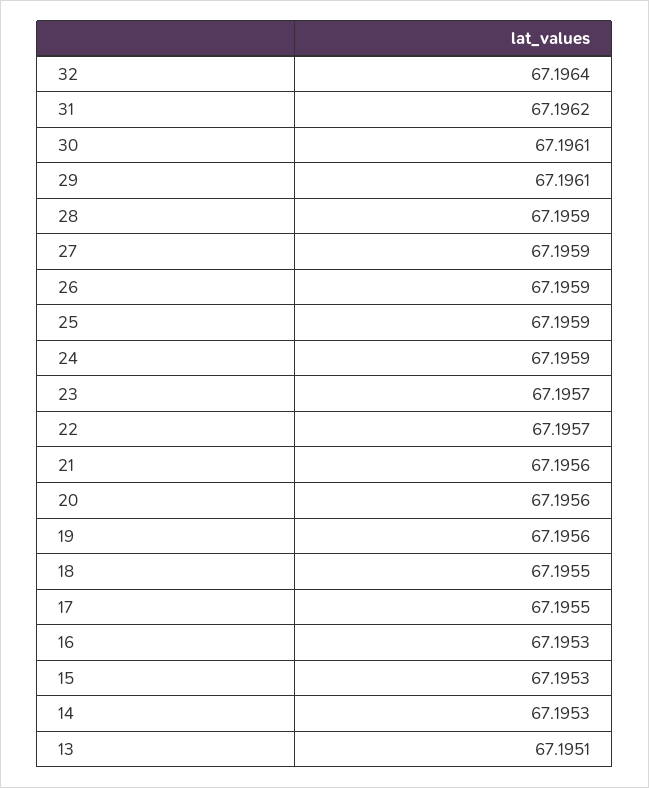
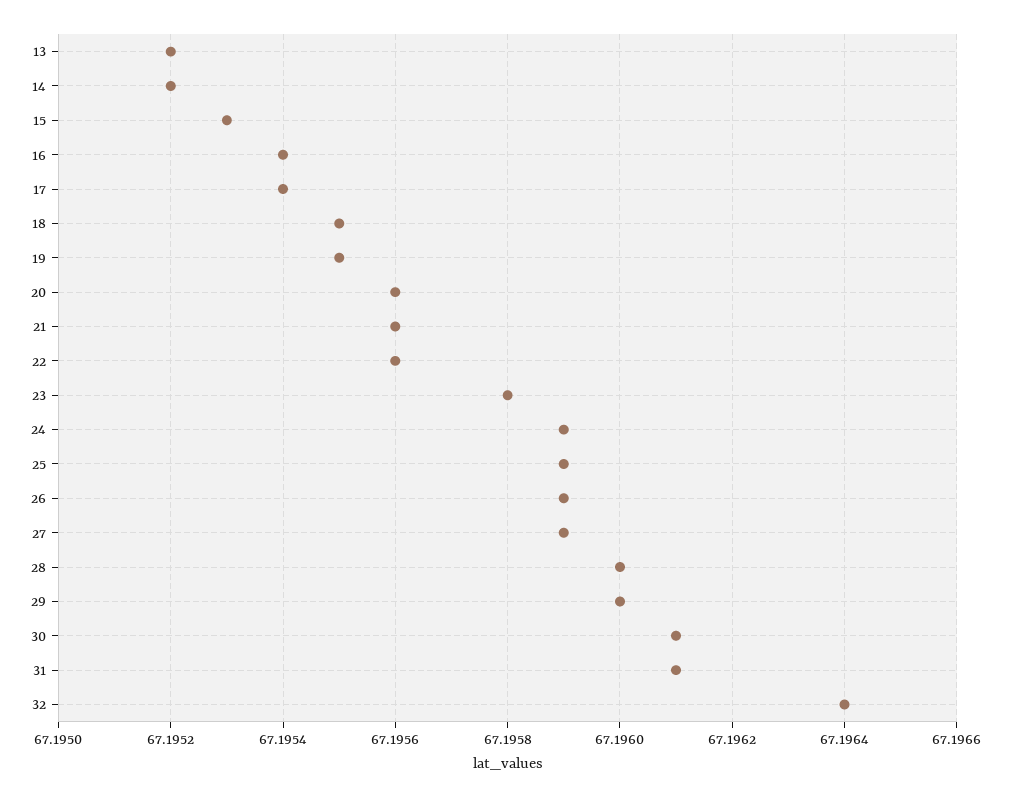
31: 67.1962 -> 67.1961
29: 67.1961 -> 67.196
28: 67.1959 -> 67.196
23: 67.1957 -> 67.1958
22: 67.1957 -> 67.1956
19: 67.1956 -> 67.1955
17: 67.1955 -> 67.1954
16: 67.1953 -> 67.1954
14: 67.1953 -> 67.1952
13: 67.1951 -> 67.1952

